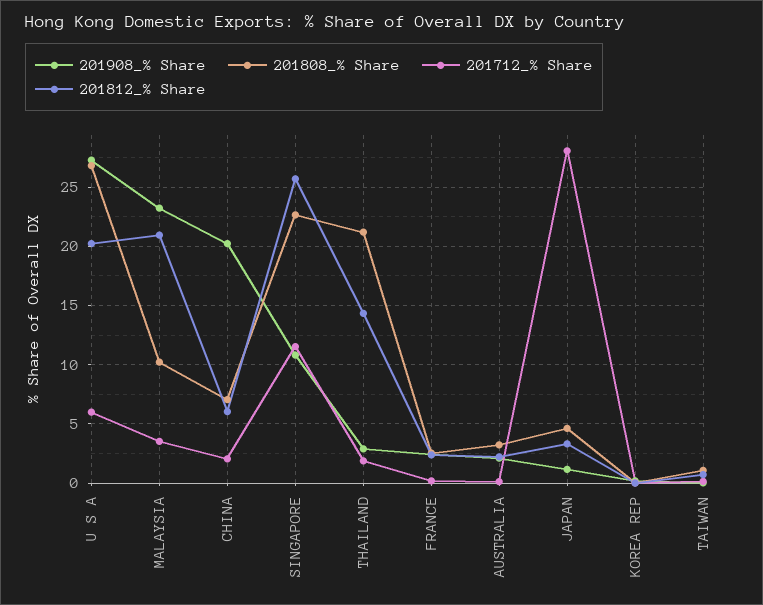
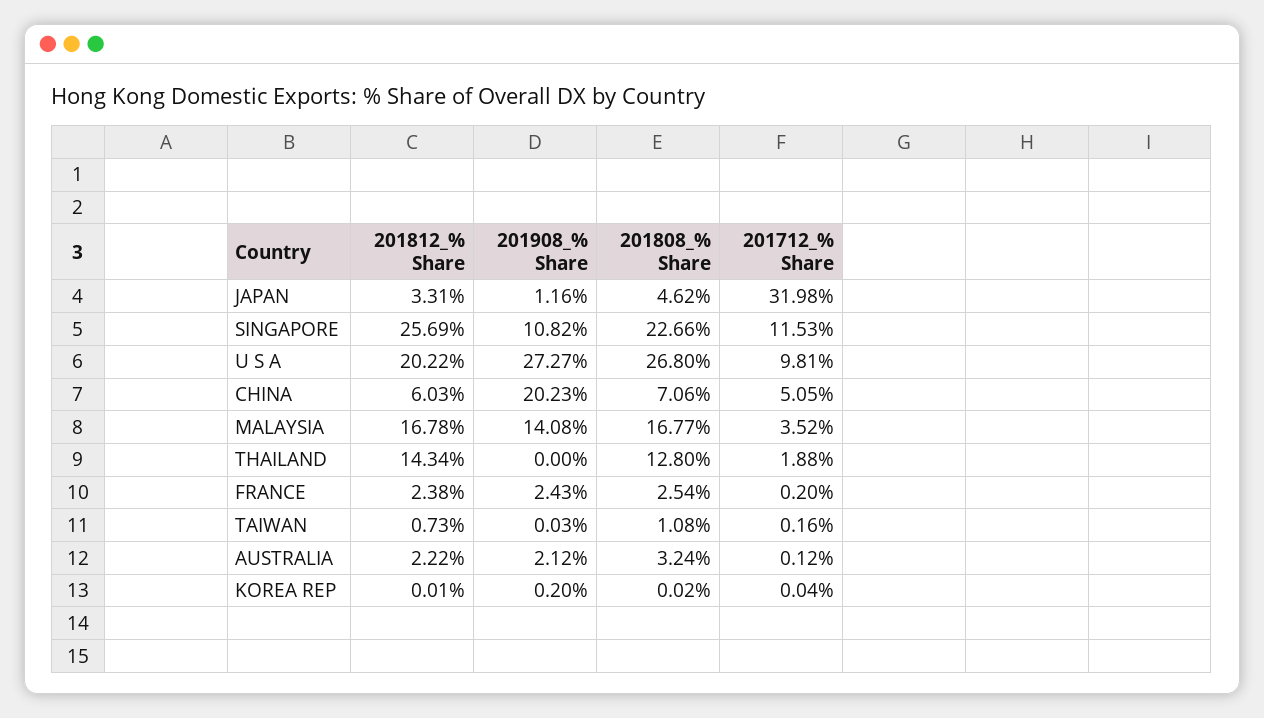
201712_% Share, U S A: 6 -> 9.81
201908_% Share, MALAYSIA: 23 -> 14.08
201808_% Share, MALAYSIA: 10 -> 16.77
201812_% Share, MALAYSIA: 21 -> 16.78
201712_% Share, CHINA: 2 -> 5.05
201908_% Share, THAILAND: 3 -> 0
201808_% Share, THAILAND: 21 -> 12.8
201712_% Share, JAPAN: 28 -> 31.98

